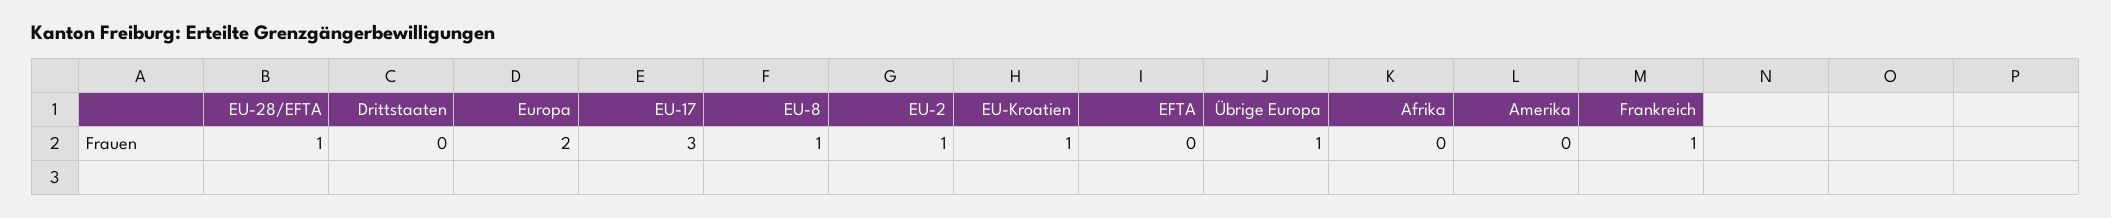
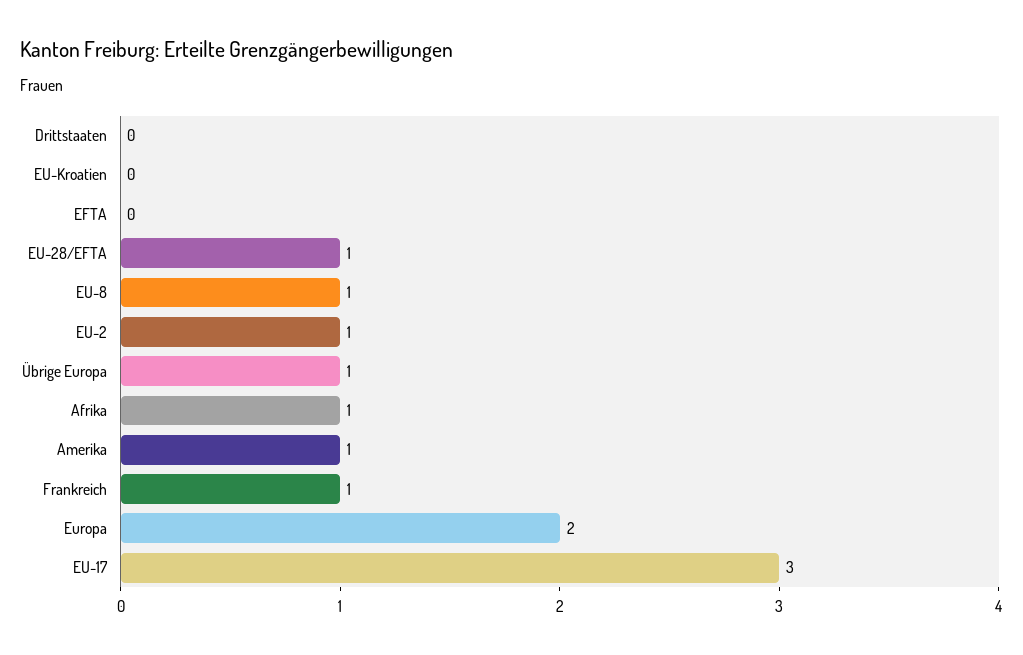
EU-Kroatien: 1 -> 0
Afrika: 0 -> 1
Amerika: 0 -> 1

